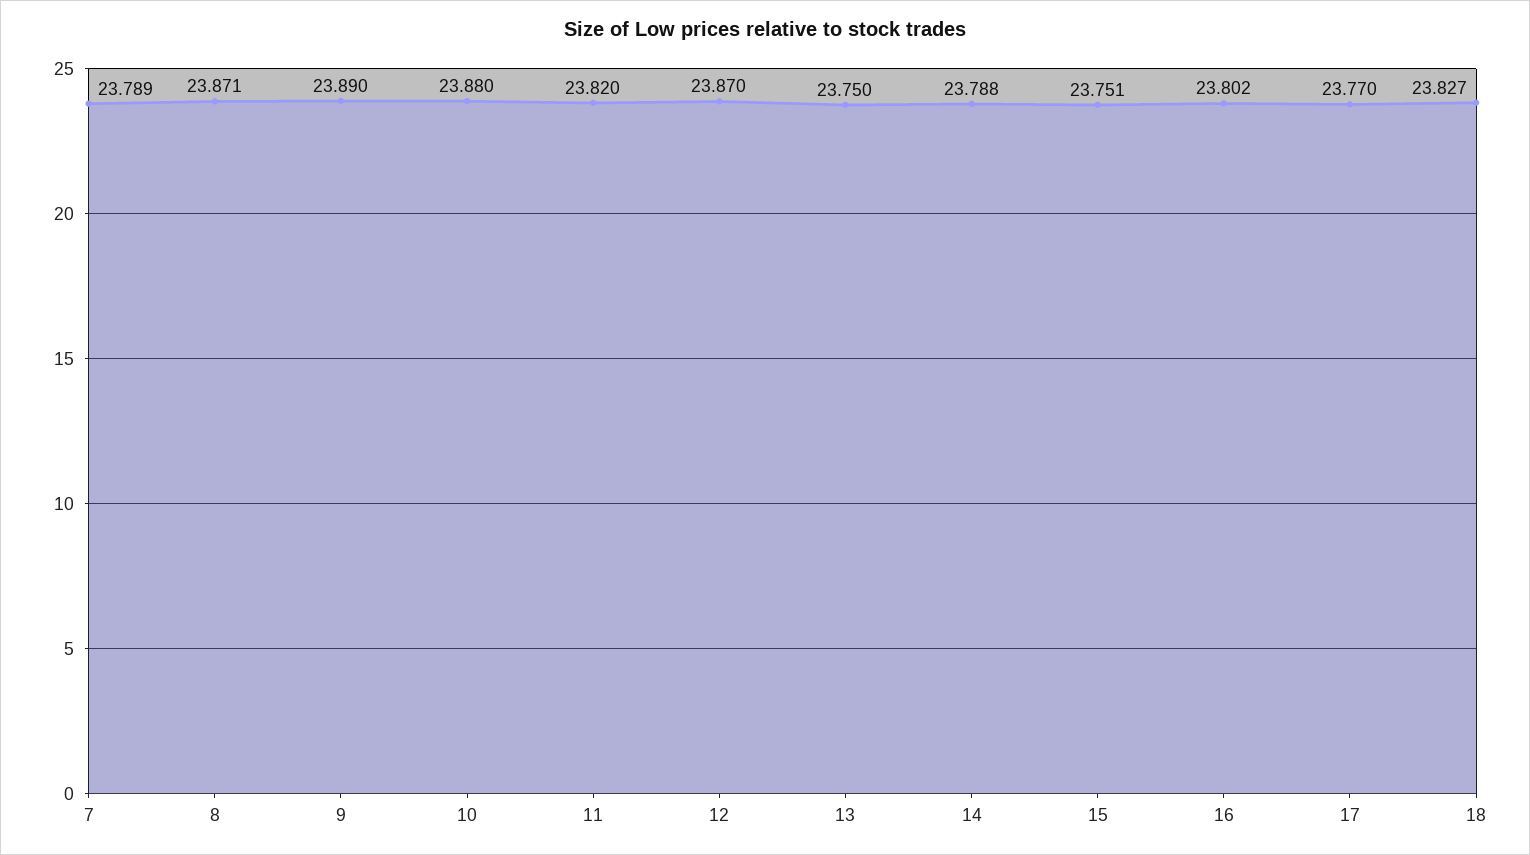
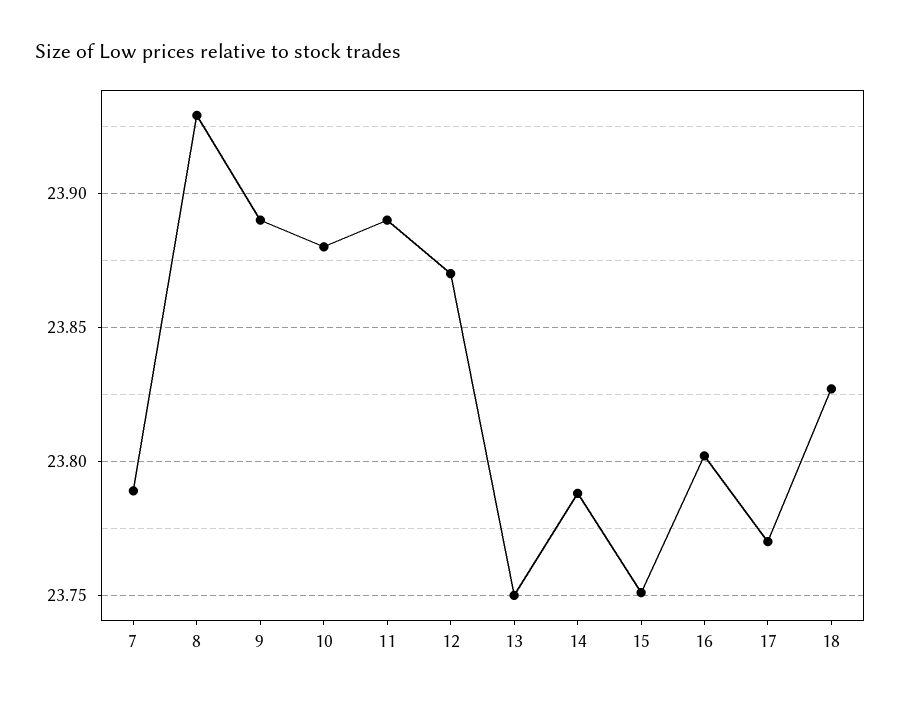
8: 23.871 -> 23.93
11: 23.82 -> 23.89

